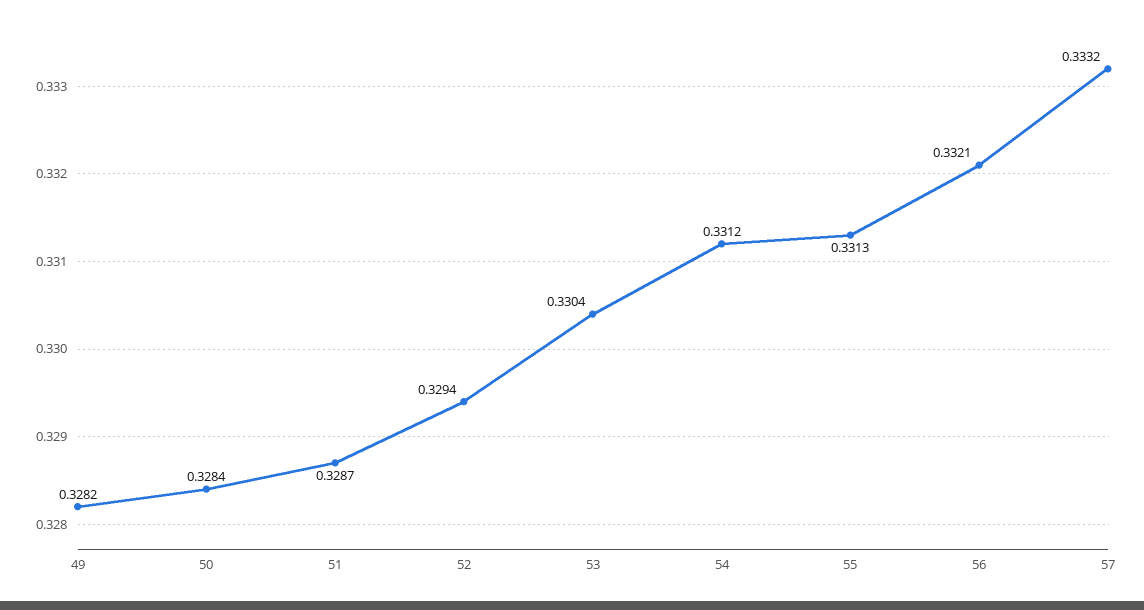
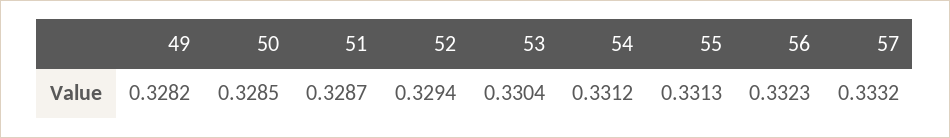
50: 0.3284 -> 0.3285
56: 0.3321 -> 0.3323

